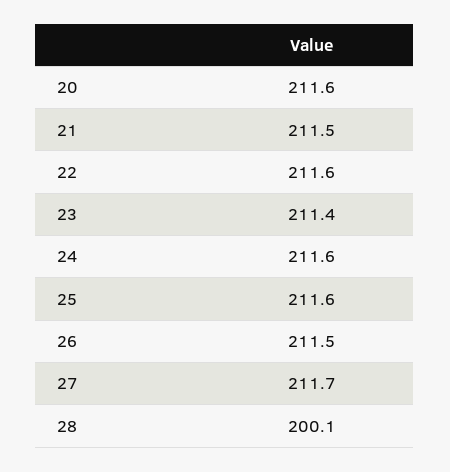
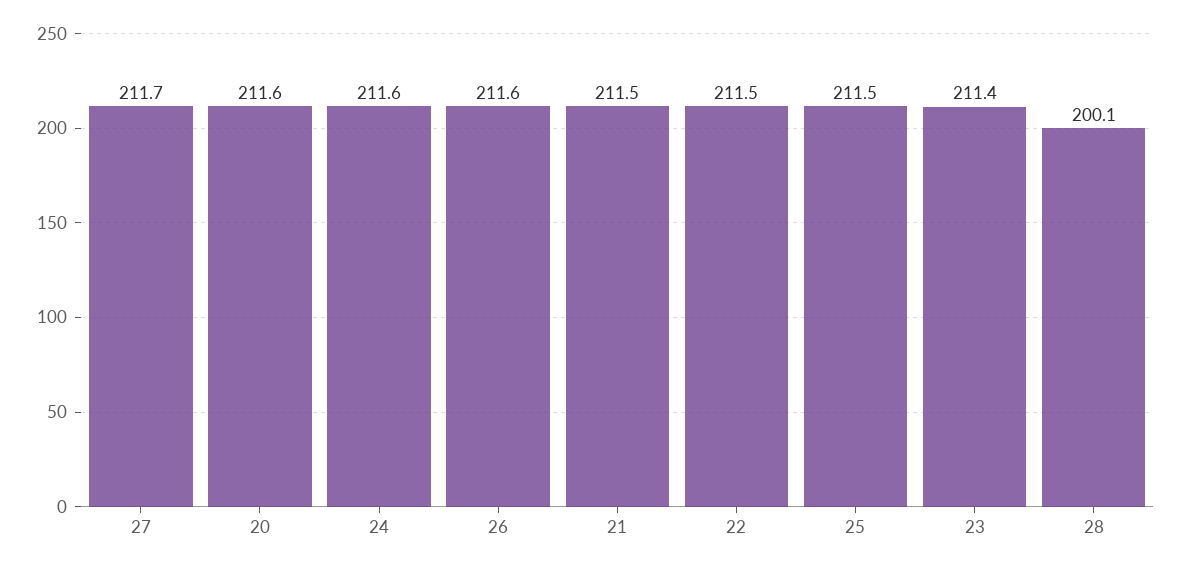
22: 211.6 -> 211.5
25: 211.6 -> 211.5
26: 211.5 -> 211.6

